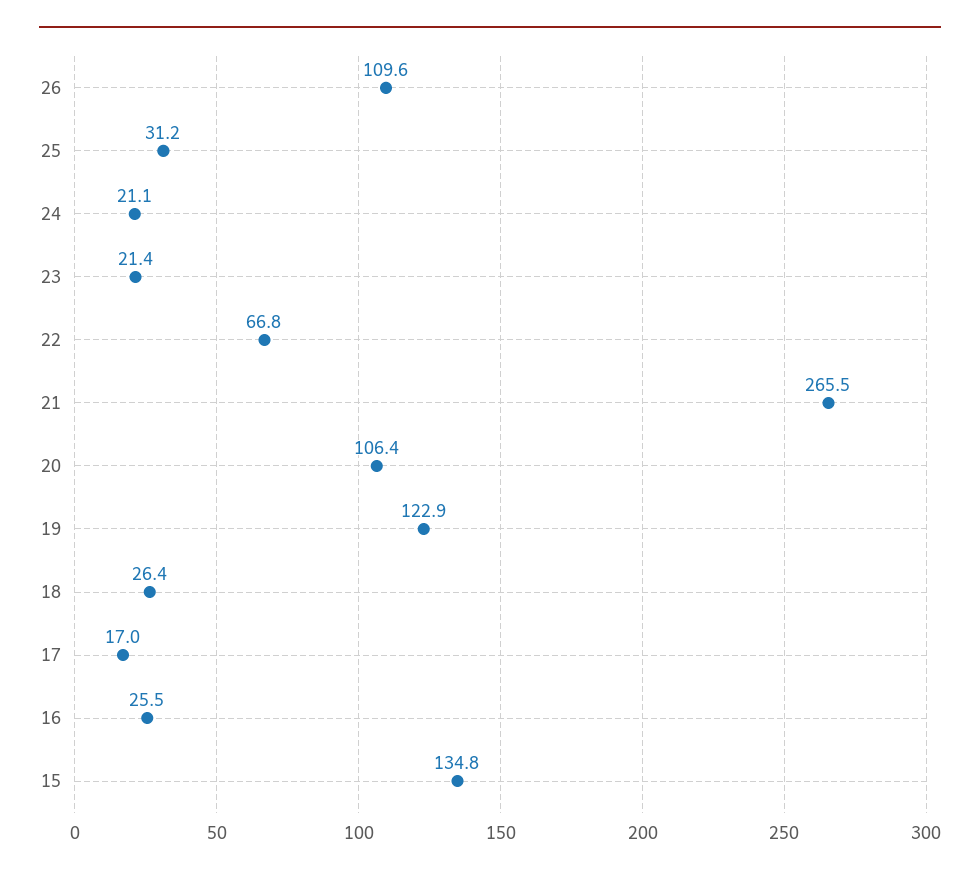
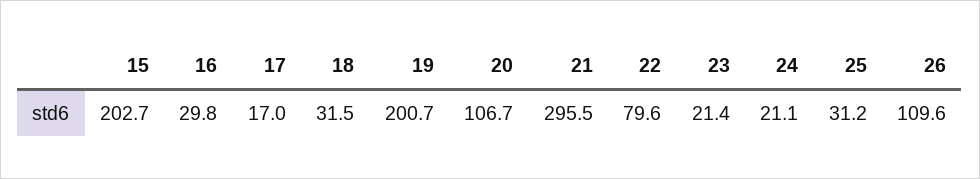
22: 66.8 -> 79.6
21: 265.5 -> 295.5
20: 106.4 -> 106.7
19: 122.9 -> 200.7
18: 26.4 -> 31.5
16: 25.5 -> 29.8
15: 134.8 -> 202.7

